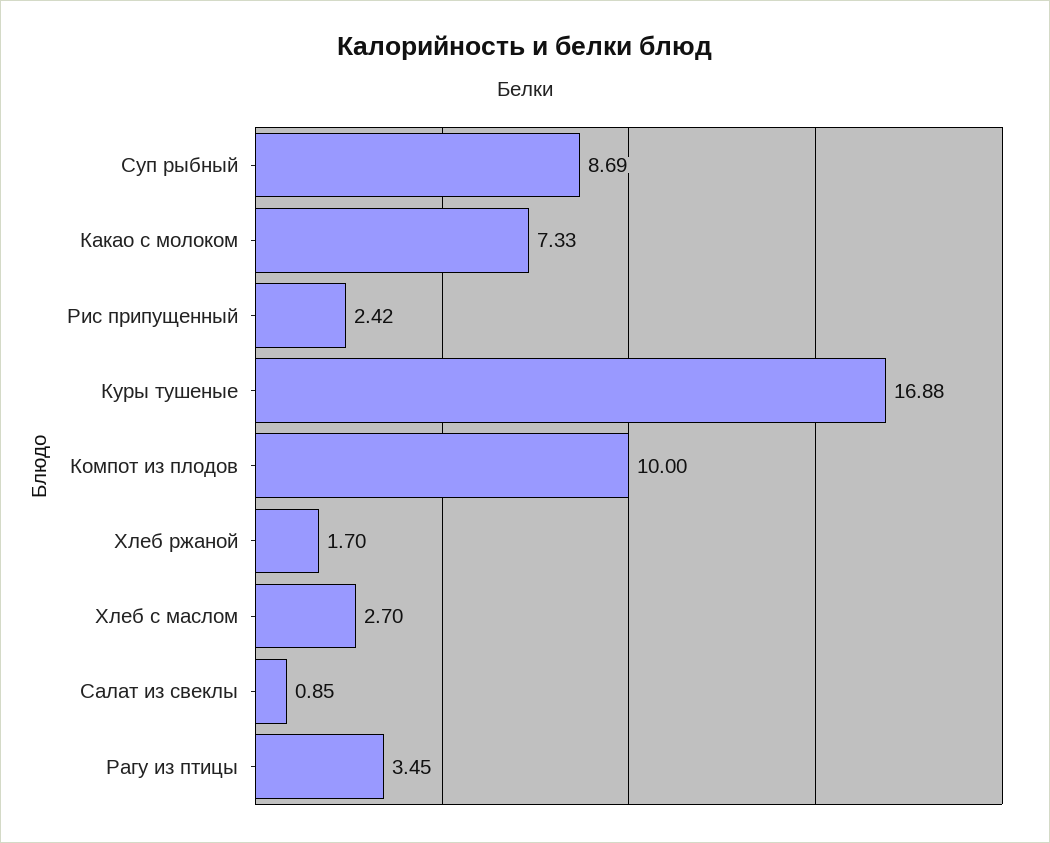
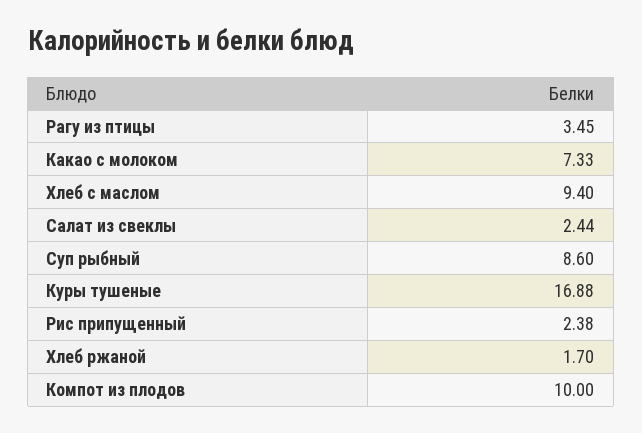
Суп рыбный: 8.69 -> 8.6
Рис припущенный: 2.42 -> 2.38
Хлеб с маслом: 2.7 -> 9.4
Салат из свеклы: 0.85 -> 2.44

